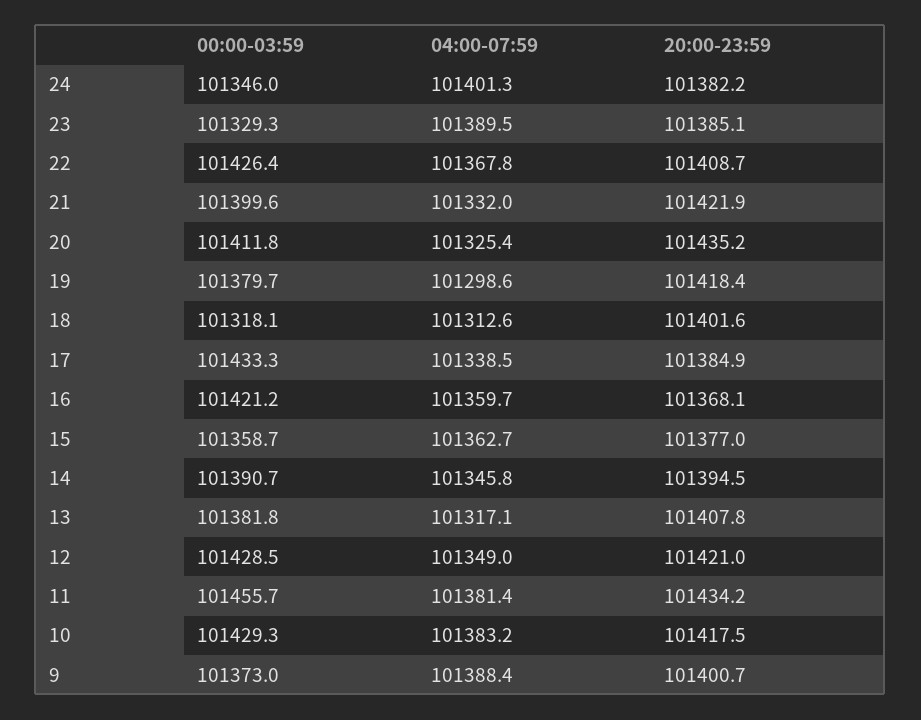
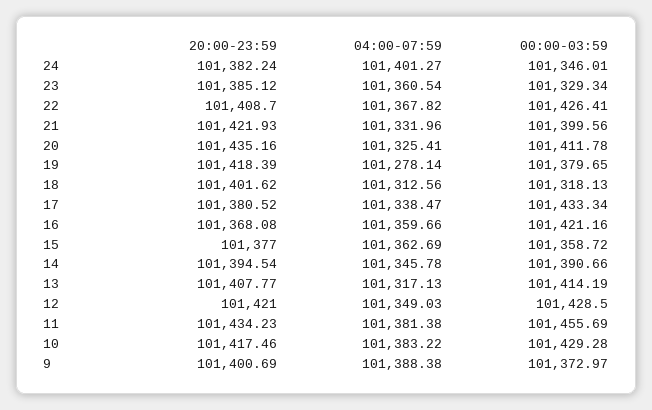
04:00-07:59, 23: 101389.5 -> 101360.54
04:00-07:59, 19: 101298.6 -> 101278.14
20:00-23:59, 17: 101384.9 -> 101380.52
00:00-03:59, 13: 101381.8 -> 101414.19

